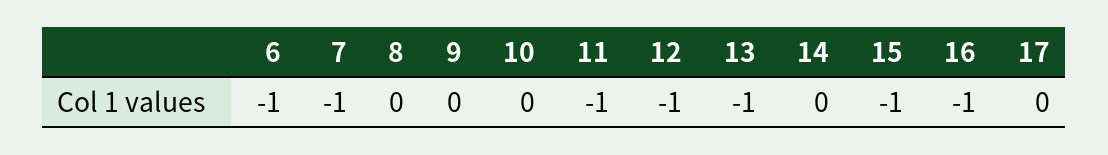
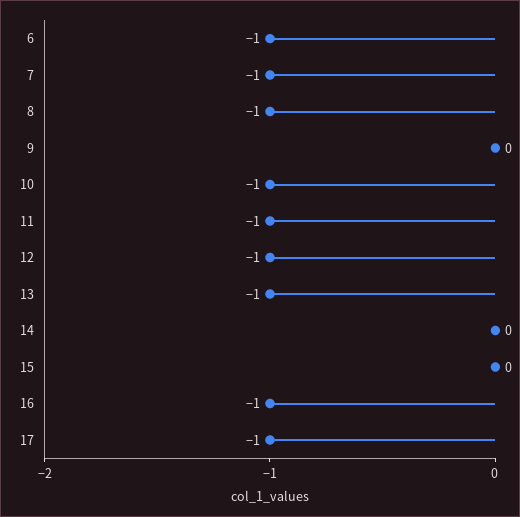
8: 0 -> -1
10: 0 -> -1
15: -1 -> 0
17: 0 -> -1

